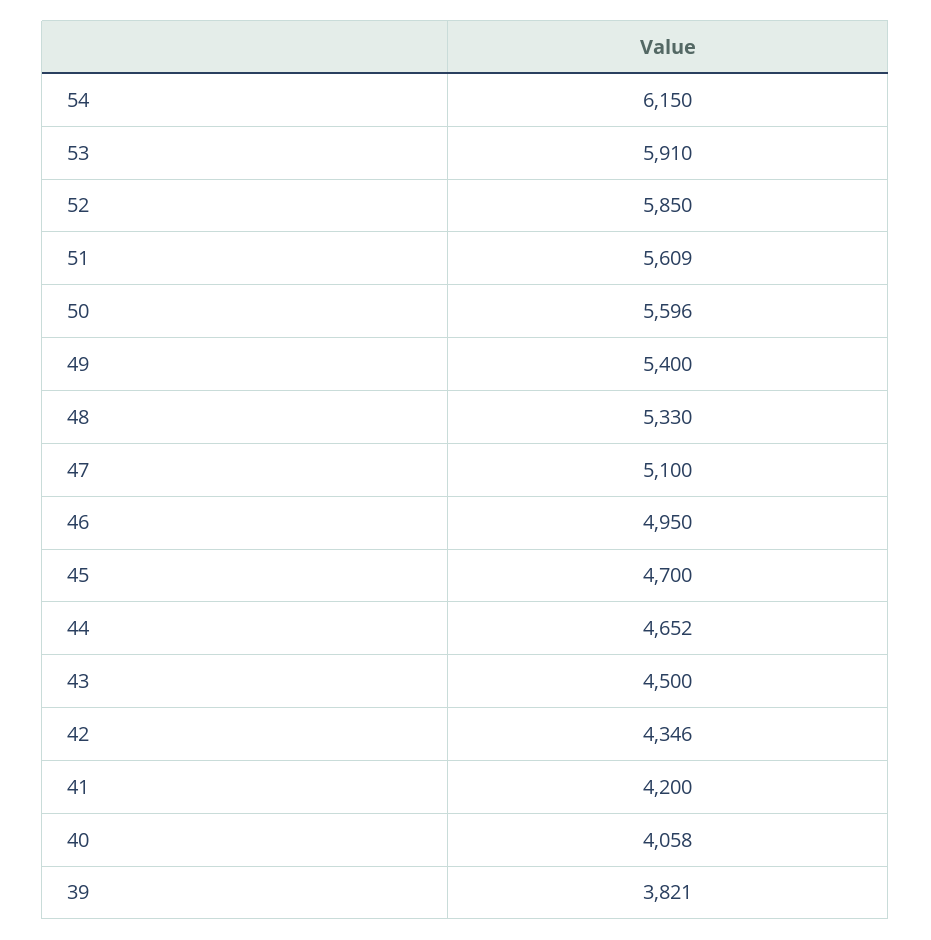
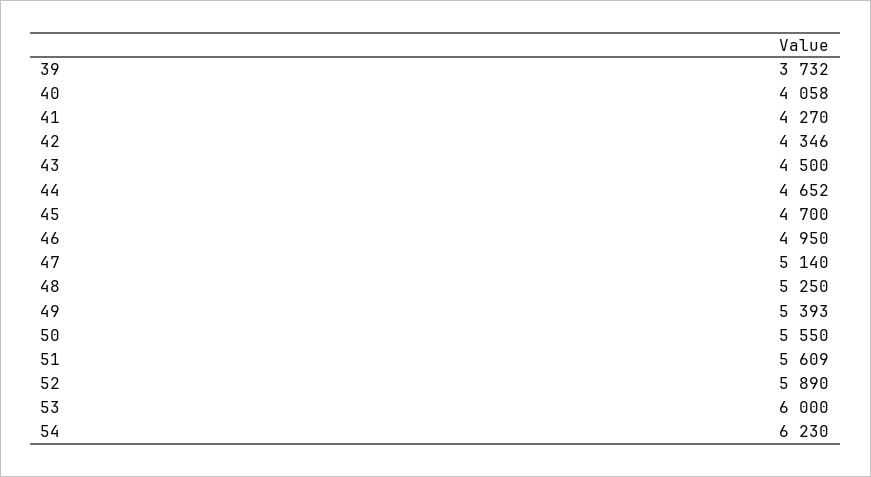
54: 6150 -> 6230
53: 5910 -> 6000
52: 5850 -> 5890
50: 5596 -> 5550
49: 5400 -> 5393
48: 5330 -> 5250
47: 5100 -> 5140
41: 4200 -> 4270
39: 3821 -> 3732

